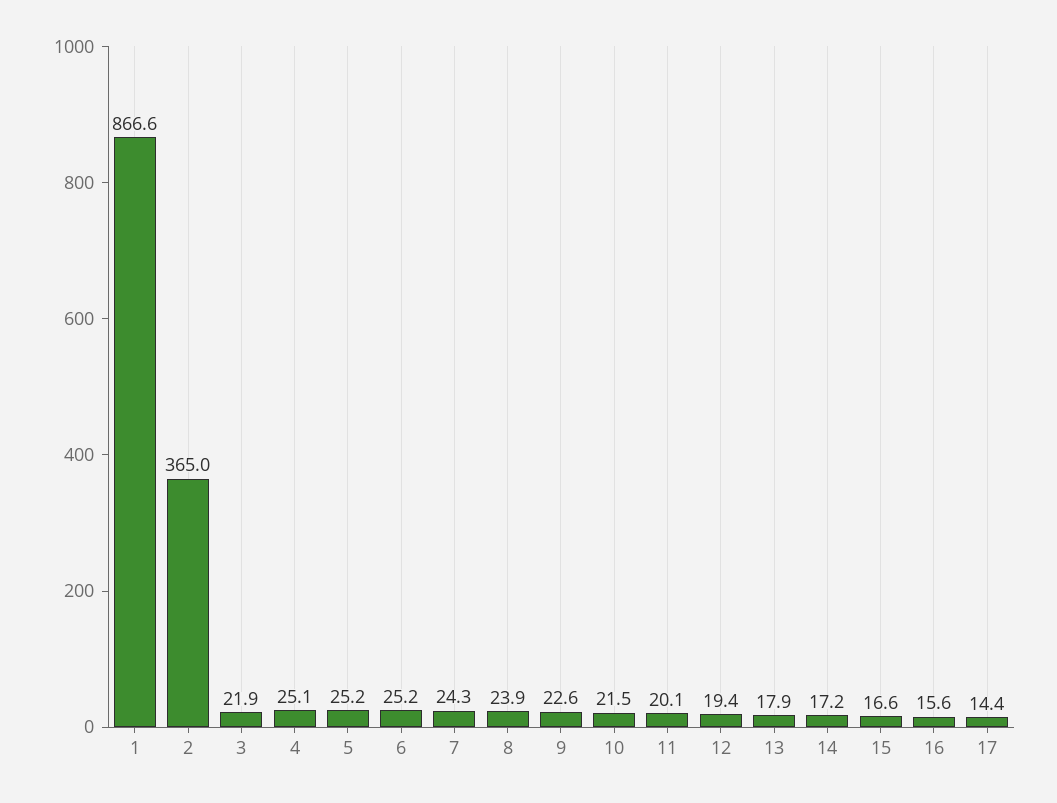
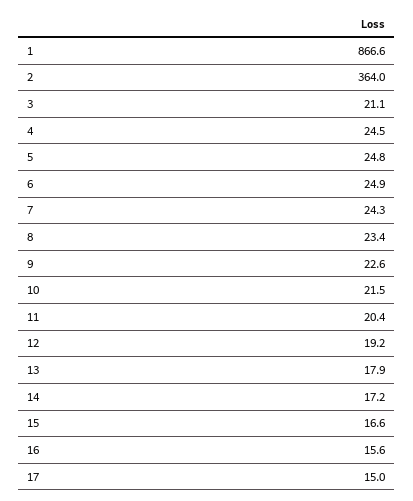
2: 365 -> 364
3: 21.9 -> 21.1
4: 25.1 -> 24.5
5: 25.2 -> 24.8
6: 25.2 -> 24.9
8: 23.9 -> 23.4
11: 20.1 -> 20.4
12: 19.4 -> 19.2
17: 14.4 -> 15

